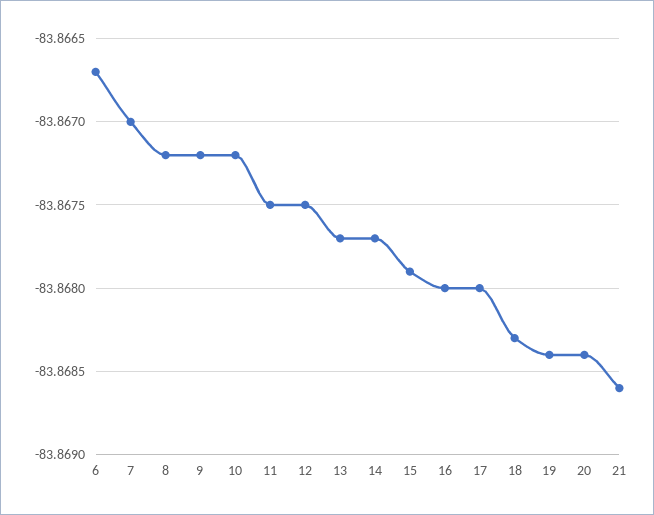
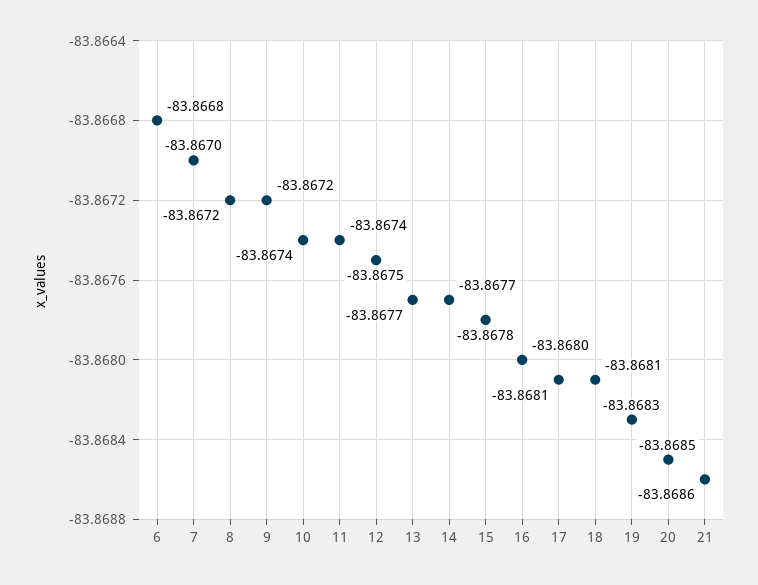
6: -83.8667 -> -83.8668
10: -83.8672 -> -83.8674
11: -83.8675 -> -83.8674
15: -83.8679 -> -83.8678
17: -83.868 -> -83.8681
18: -83.8683 -> -83.8681
19: -83.8684 -> -83.8683
20: -83.8684 -> -83.8685

